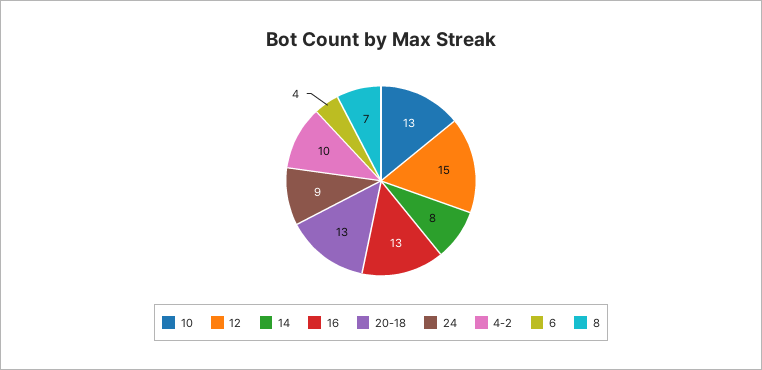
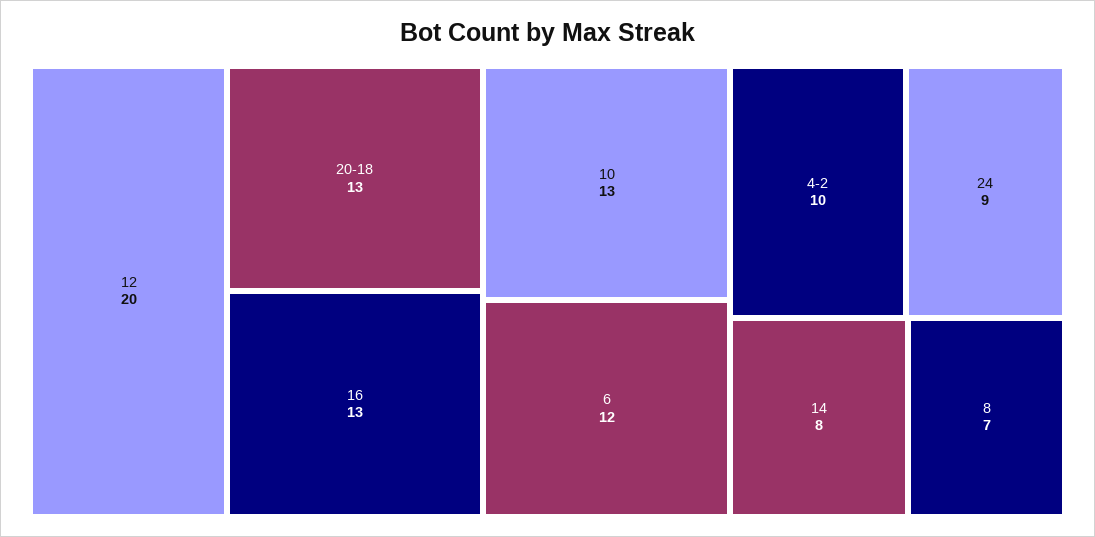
12: 15 -> 20
6: 4 -> 12

